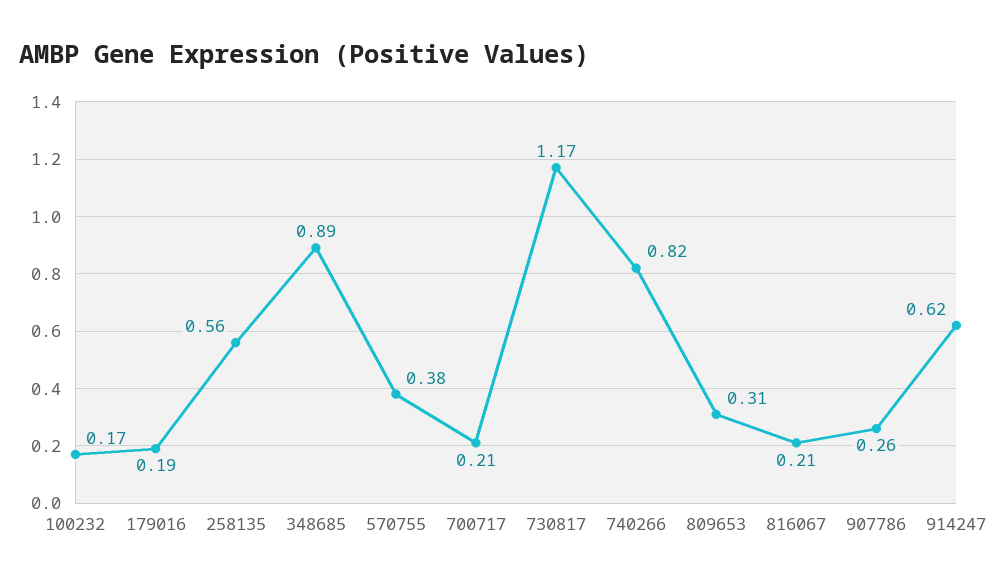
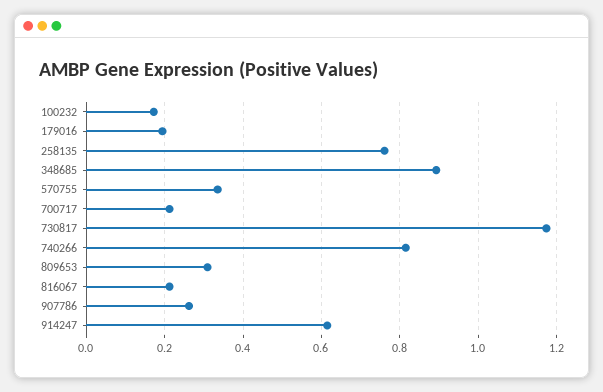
258135: 0.56 -> 0.76
570755: 0.38 -> 0.34

